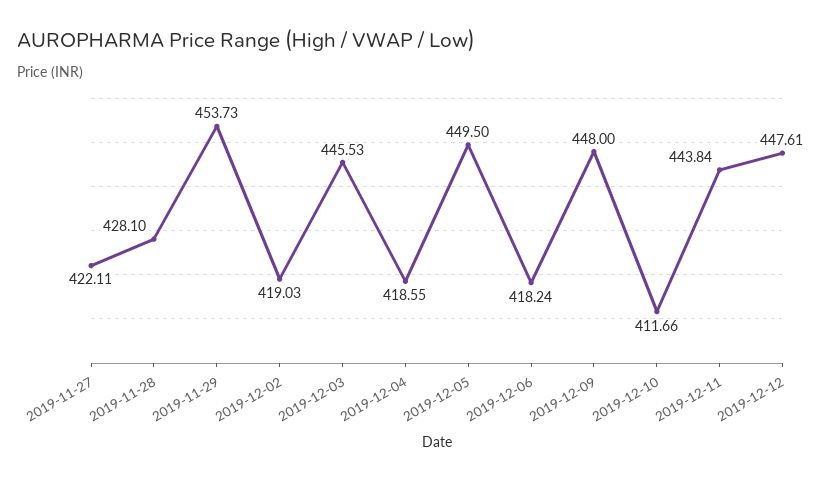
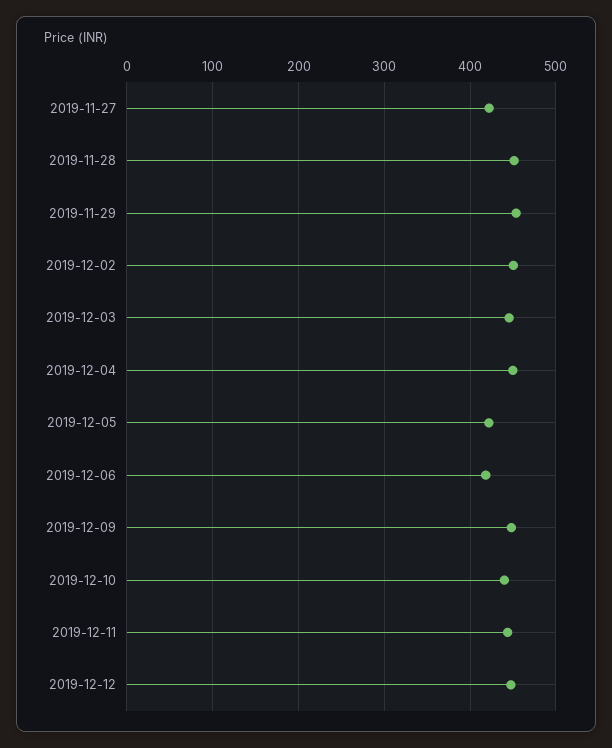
2019-11-28: 428.1 -> 450
2019-12-02: 419.03 -> 450
2019-12-04: 418.55 -> 450
2019-12-05: 449.5 -> 420
2019-12-10: 411.66 -> 440

